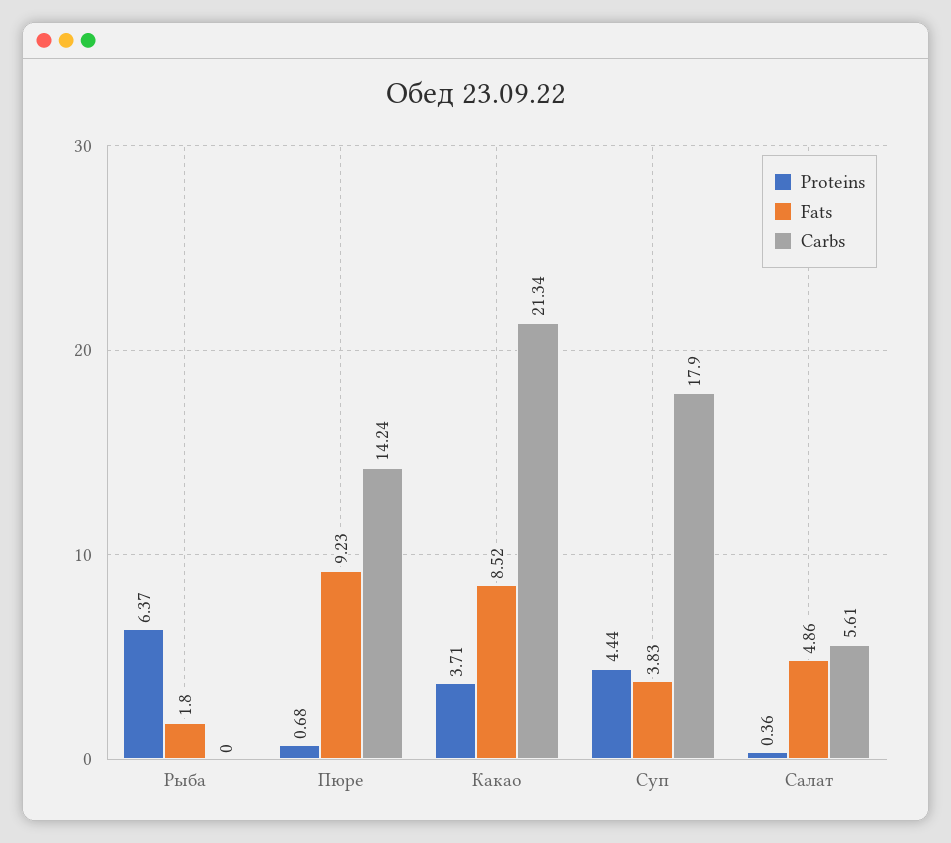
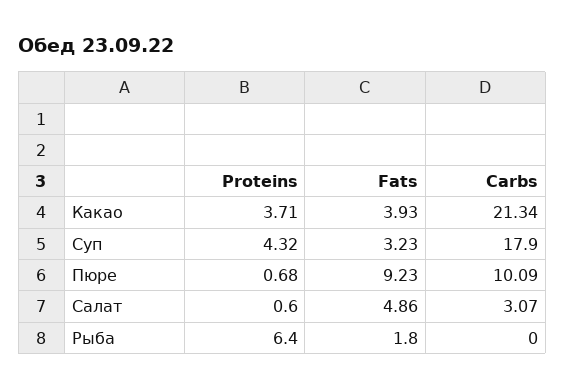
Proteins, Рыба: 6.37 -> 6.4
Carbs, Пюре: 14.24 -> 10.09
Fats, Какао: 8.52 -> 3.93
Proteins, Суп: 4.44 -> 4.32
Fats, Суп: 3.83 -> 3.23
Proteins, Салат: 0.36 -> 0.6
Carbs, Салат: 5.61 -> 3.07

